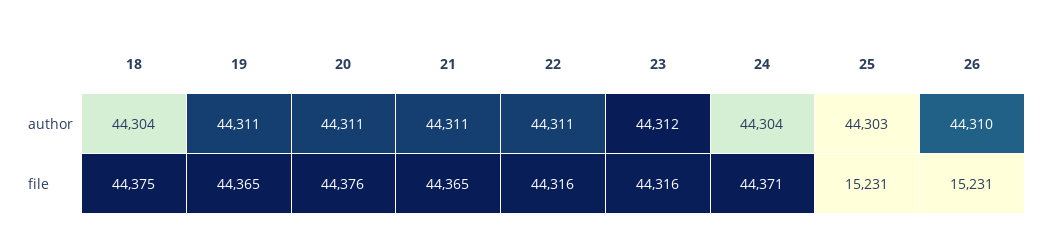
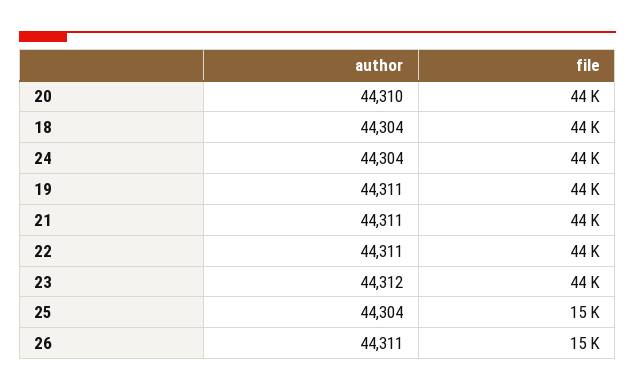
20, author: 44311 -> 44310
25, author: 44303 -> 44304
26, author: 44310 -> 44311

